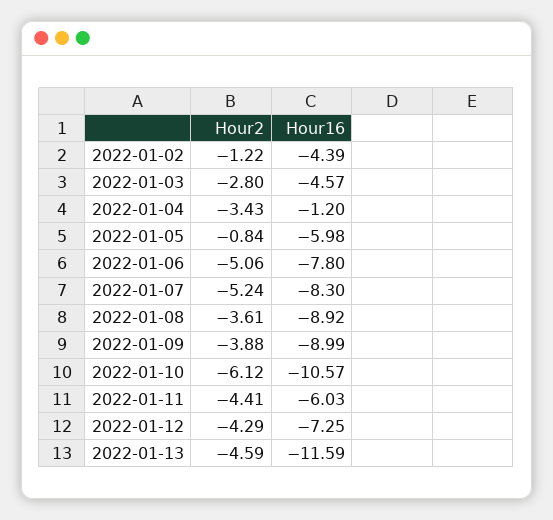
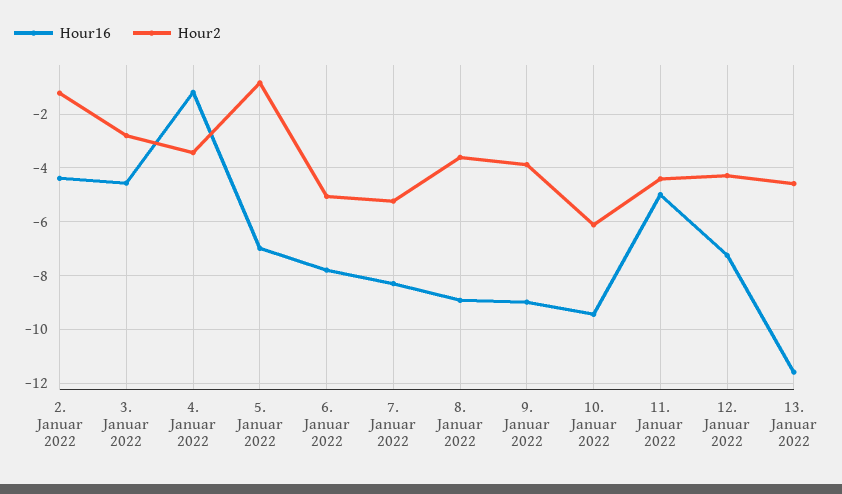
Hour16, 2022-01-05: -5.98 -> -7
Hour16, 2022-01-10: -10.57 -> -9.5
Hour16, 2022-01-11: -6.03 -> -5

